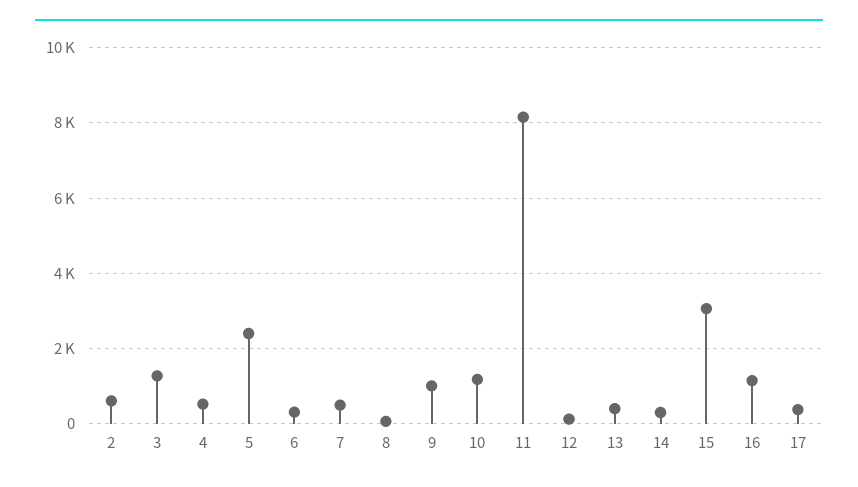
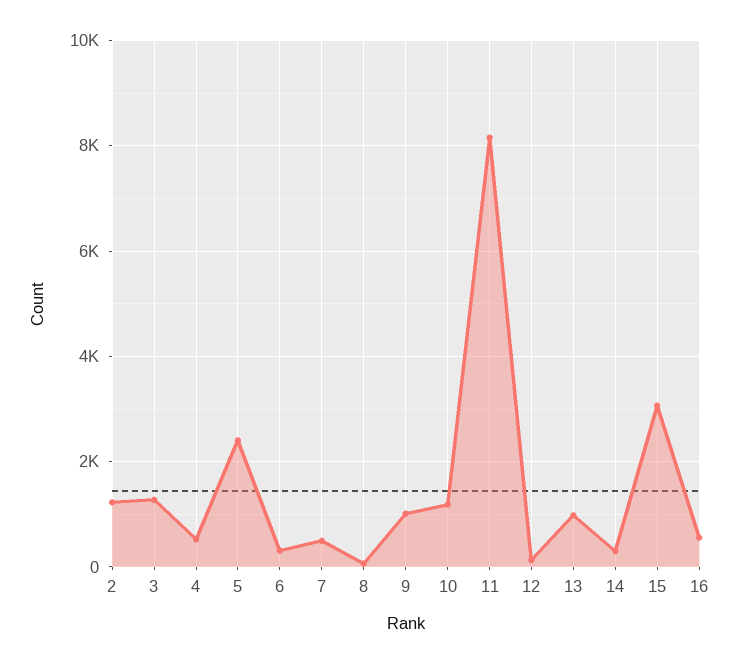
2: 600 -> 1200
13: 400 -> 1000
16: 1200 -> 600
17: 400 -> none

